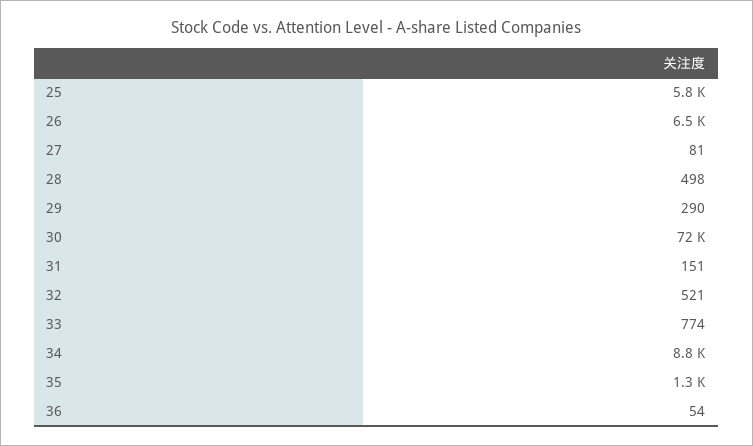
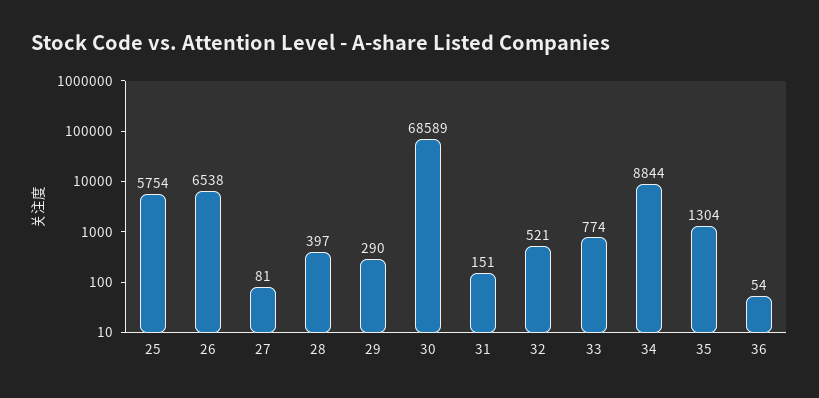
28: 498 -> 397
30: 72000 -> 68589

